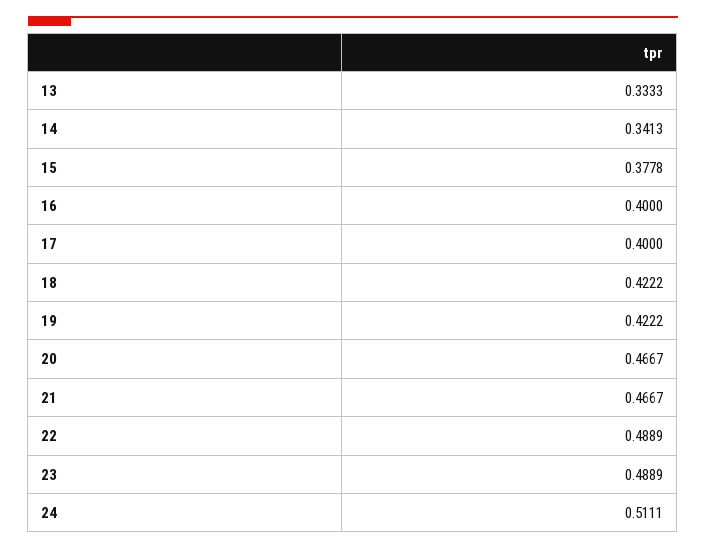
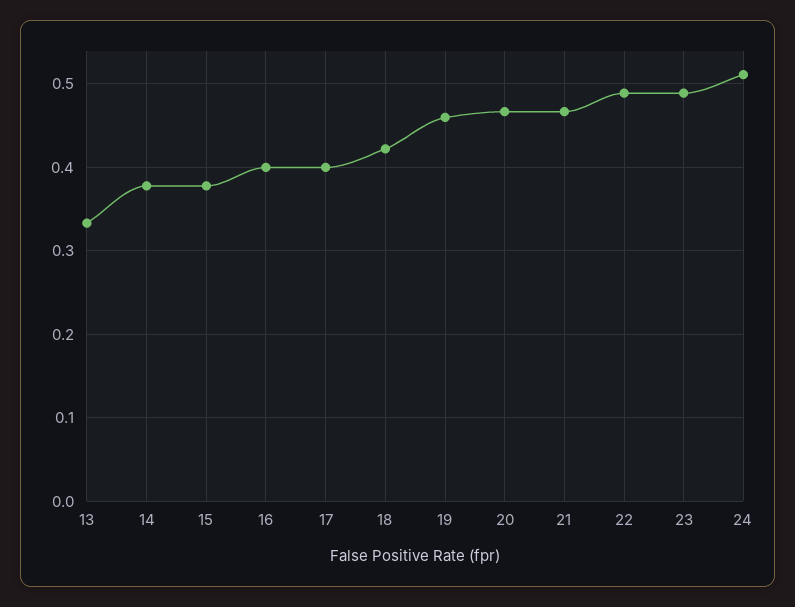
14: 0.3413 -> 0.38
19: 0.4222 -> 0.46

